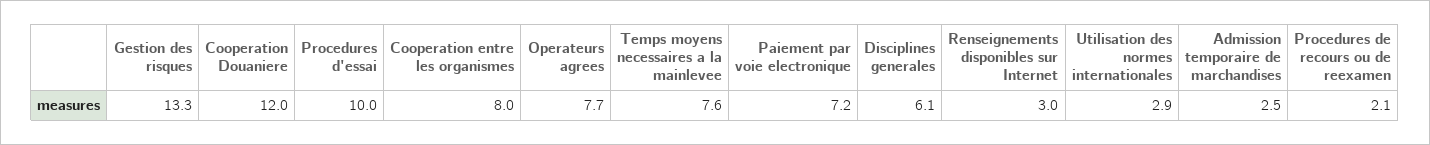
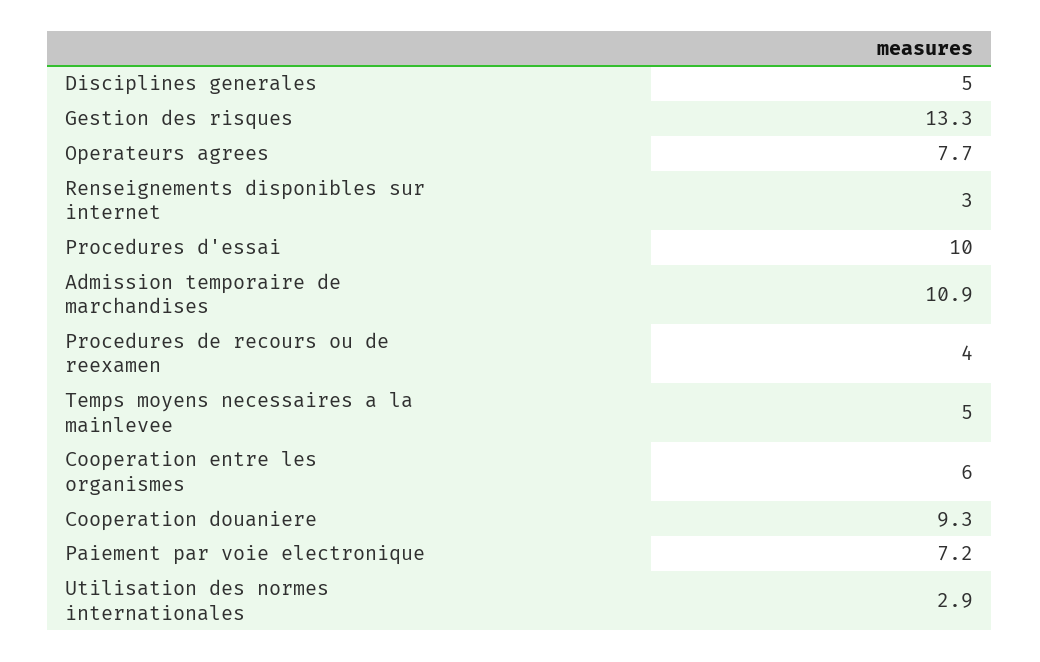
Cooperation Douaniere: 12 -> 9.3
Cooperation entre les organismes: 8 -> 6
Temps moyens necessaires a la mainlevee: 7.6 -> 5
Disciplines generales: 6.1 -> 5
Admission temporaire de marchandises: 2.5 -> 10.9
Procedures de recours ou de reexamen: 2.1 -> 4

